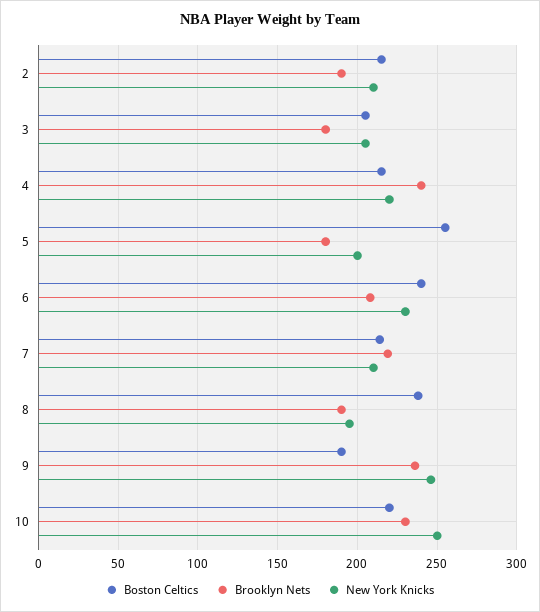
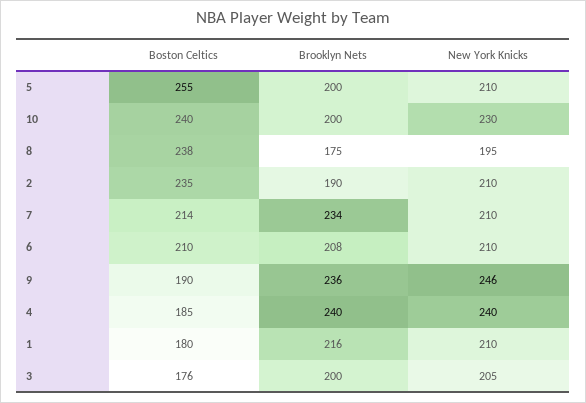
Boston Celtics, 2: 215 -> 235
Boston Celtics, 3: 205 -> 176
Brooklyn Nets, 3: 180 -> 200
Boston Celtics, 4: 215 -> 185
New York Knicks, 4: 220 -> 240
Brooklyn Nets, 5: 180 -> 200
New York Knicks, 5: 200 -> 210
Boston Celtics, 6: 240 -> 210
New York Knicks, 6: 230 -> 210
Brooklyn Nets, 7: 220 -> 234
Brooklyn Nets, 8: 190 -> 175
Boston Celtics, 10: 220 -> 240
Brooklyn Nets, 10: 230 -> 200
New York Knicks, 10: 250 -> 230
Boston Celtics, 1: none -> 180
Brooklyn Nets, 1: none -> 216
New York Knicks, 1: none -> 210

